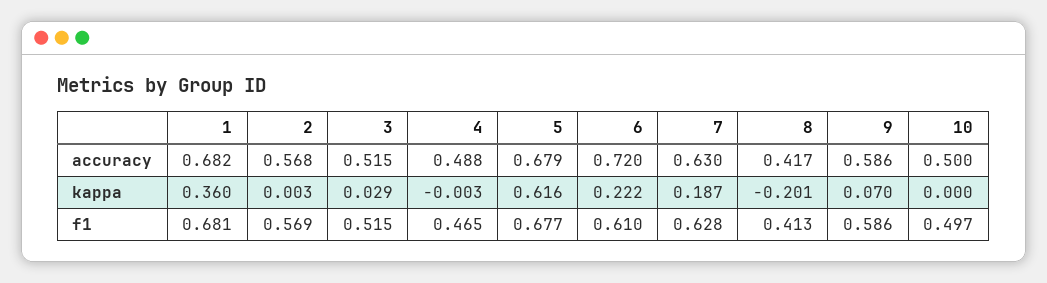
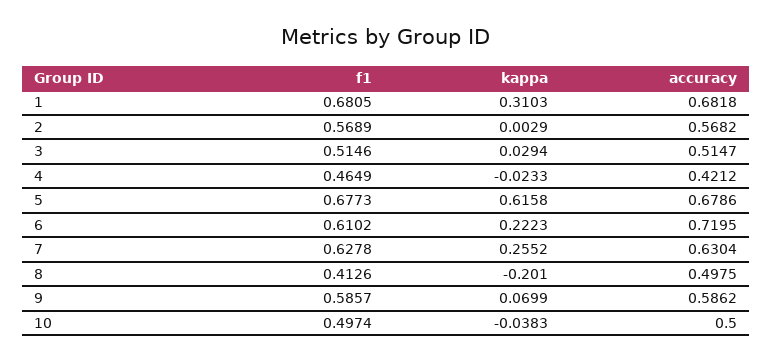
4, accuracy: 0.488 -> 0.4212
8, accuracy: 0.417 -> 0.4975
1, kappa: 0.36 -> 0.3103
4, kappa: -0.003 -> -0.0233
7, kappa: 0.187 -> 0.2552
10, kappa: 0 -> -0.0383

